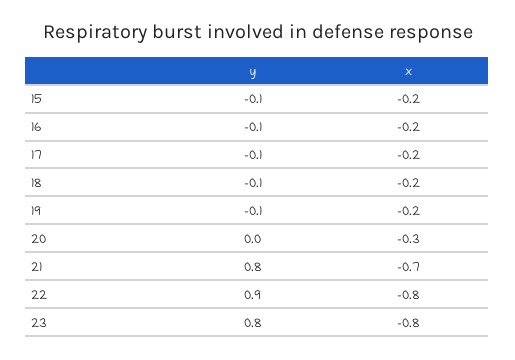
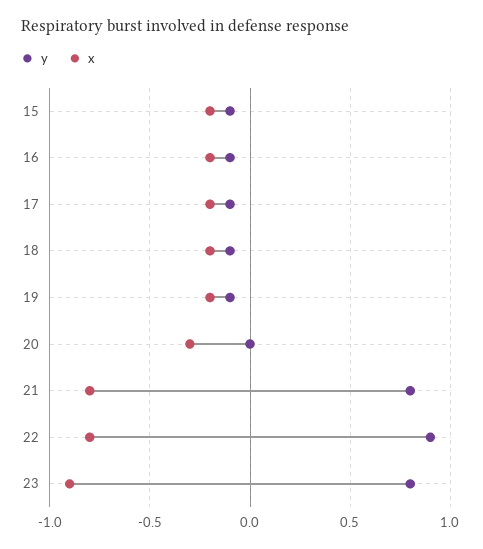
x, 21: -0.7 -> -0.8
x, 23: -0.8 -> -0.9

